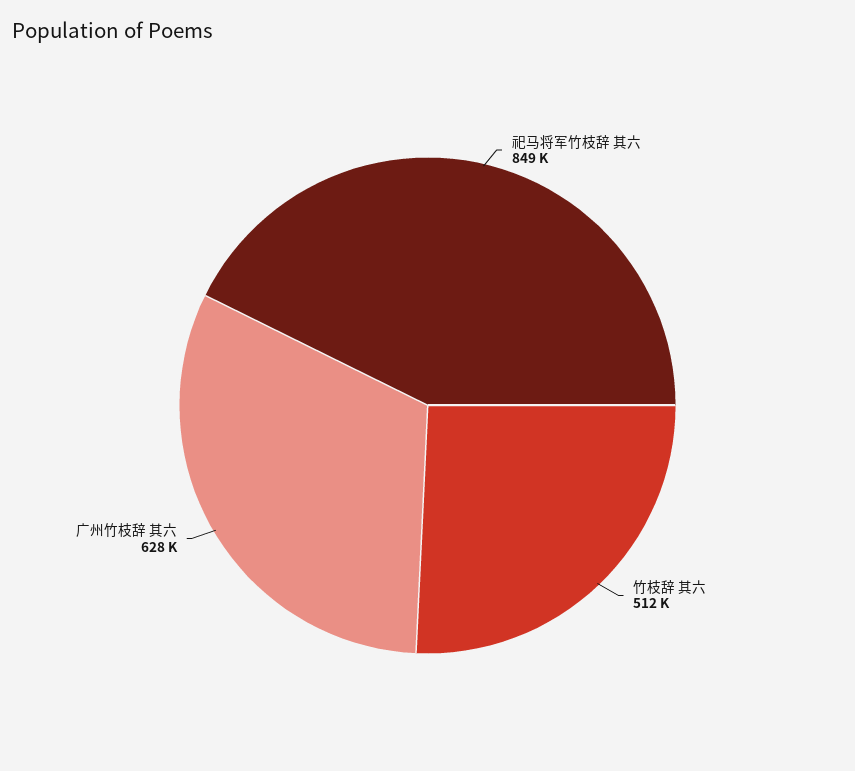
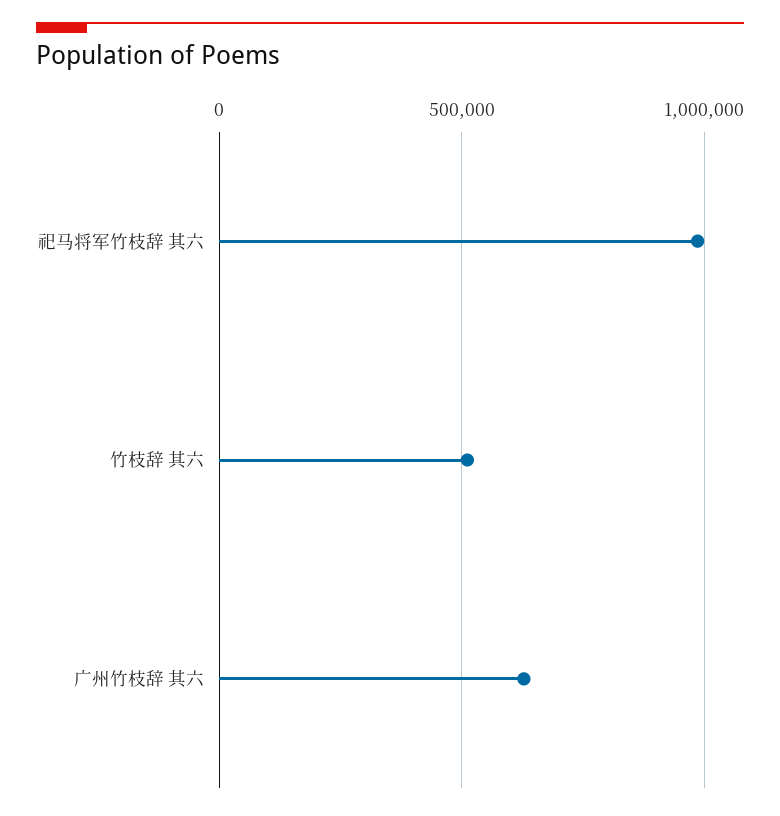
祀马将军竹枝辞 其六: 849000 -> 1000000

